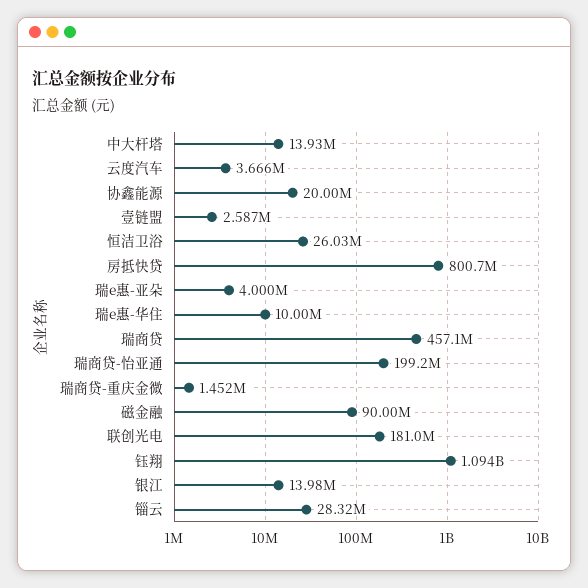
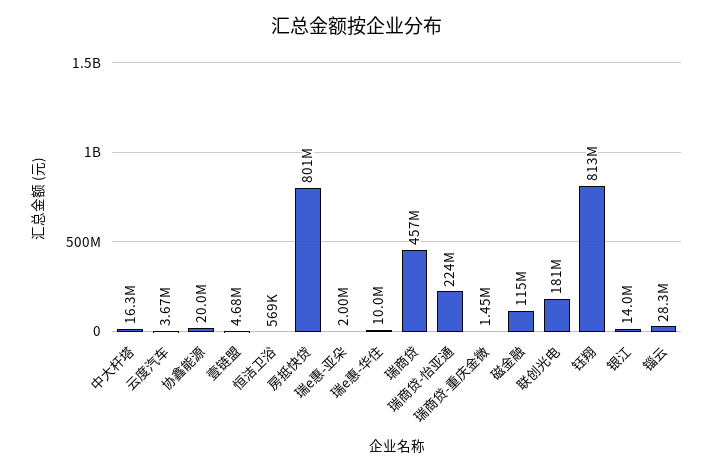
中大杆塔: 13930000 -> 16300000
壹链盟: 2587000 -> 4680000
恒洁卫浴: 26030000 -> 569000
瑞e惠-亚朵: 4000000 -> 2000000
瑞商贷-怡亚通: 199200000 -> 224000000
磁金融: 90000000 -> 115000000
钰翔: 1094000000 -> 813000000

